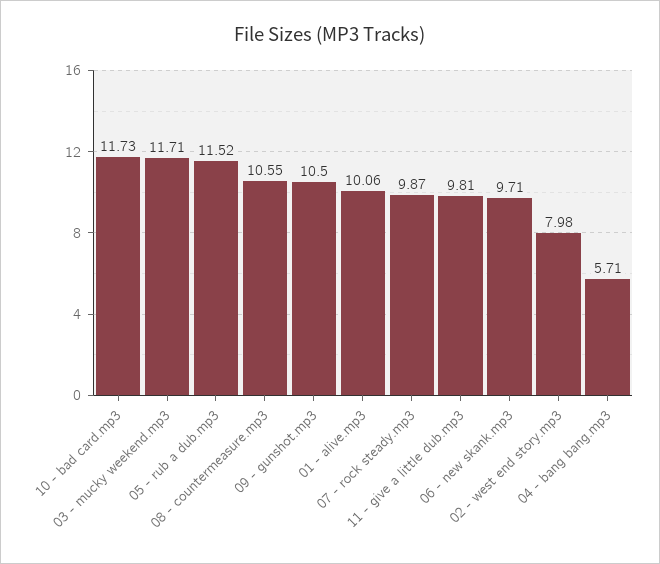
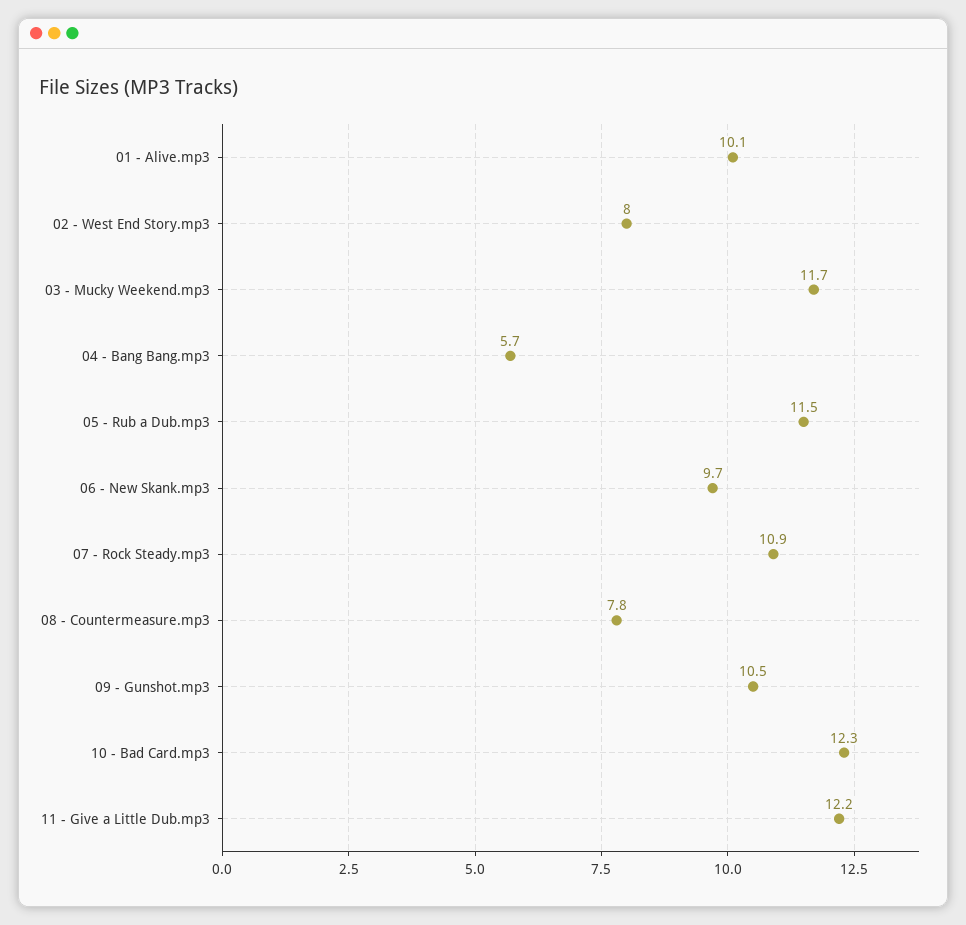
10 - bad card.mp3: 11.73 -> 12.3
08 - countermeasure.mp3: 10.55 -> 7.8
07 - rock steady.mp3: 9.87 -> 10.9
11 - give a little dub.mp3: 9.81 -> 12.2

